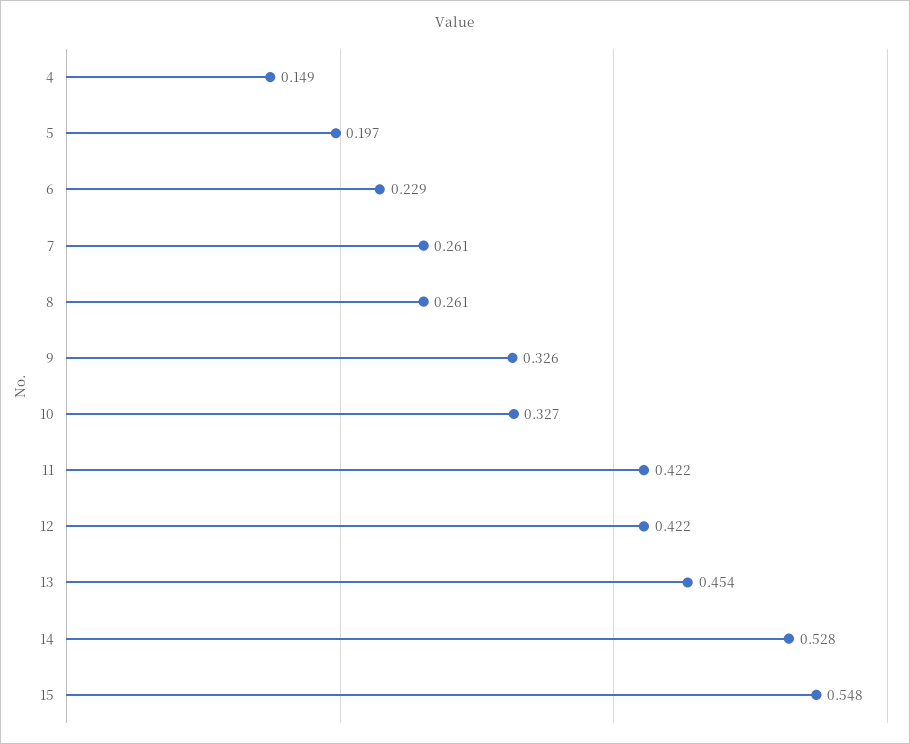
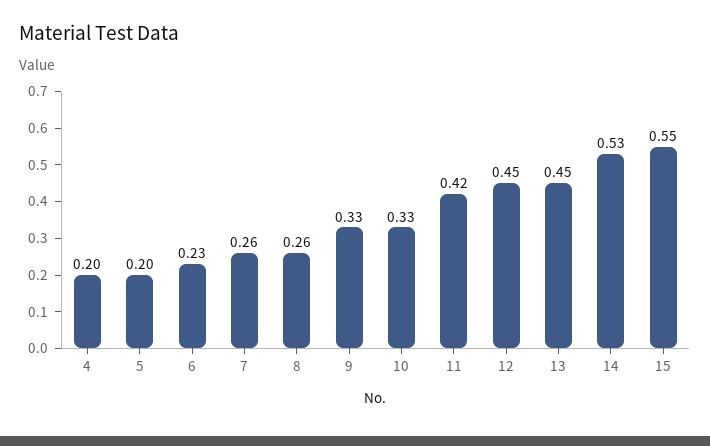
4: 0.149 -> 0.2
12: 0.422 -> 0.45

